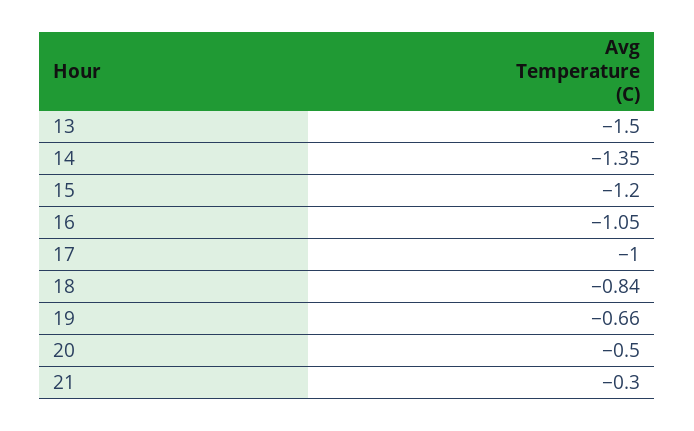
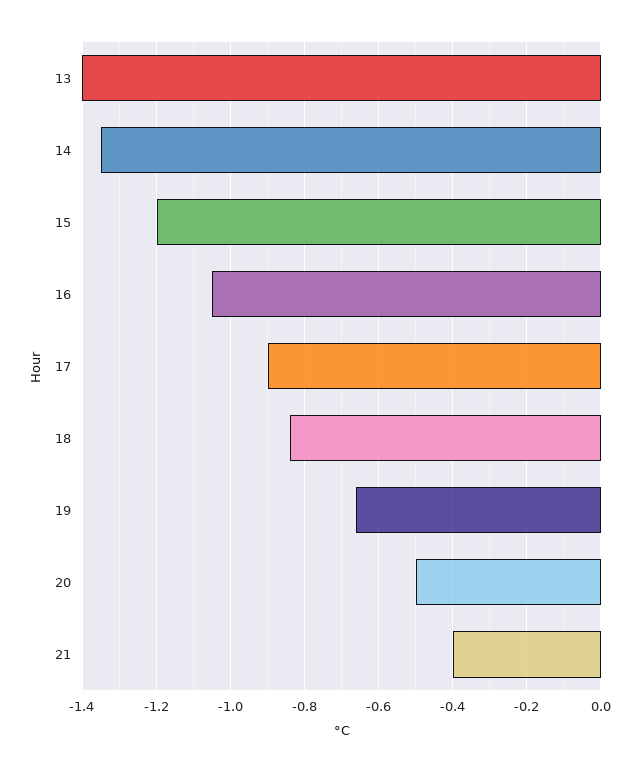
13: -1.5 -> -1.4
17: -1 -> -0.9
21: -0.3 -> -0.4

